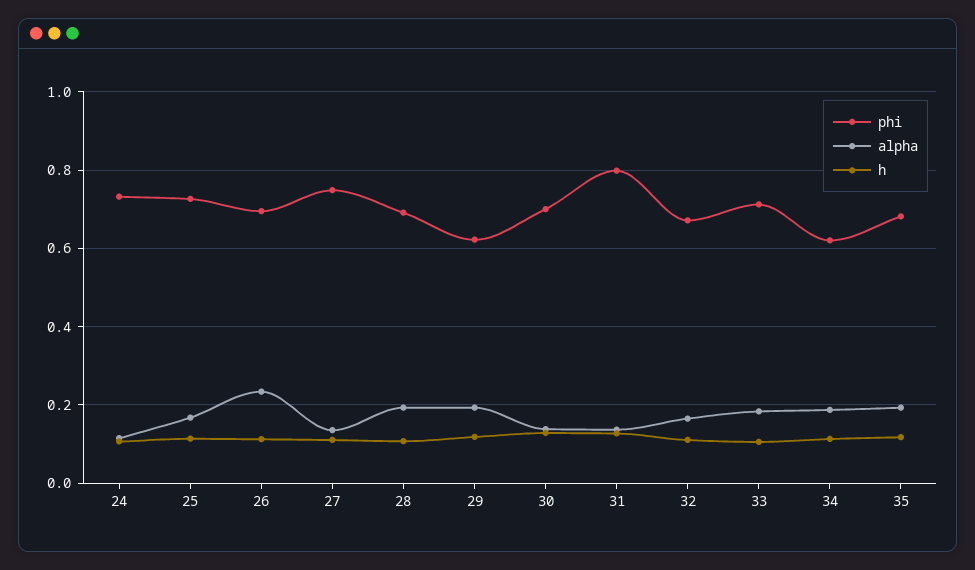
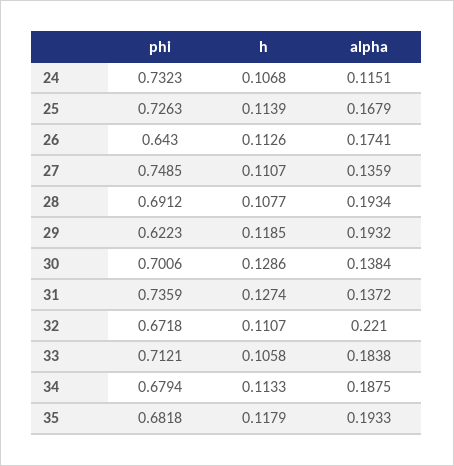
phi, 26: 0.7 -> 0.643
alpha, 26: 0.24 -> 0.1741
phi, 31: 0.8 -> 0.7359
alpha, 32: 0.16 -> 0.221
phi, 34: 0.62 -> 0.6794

